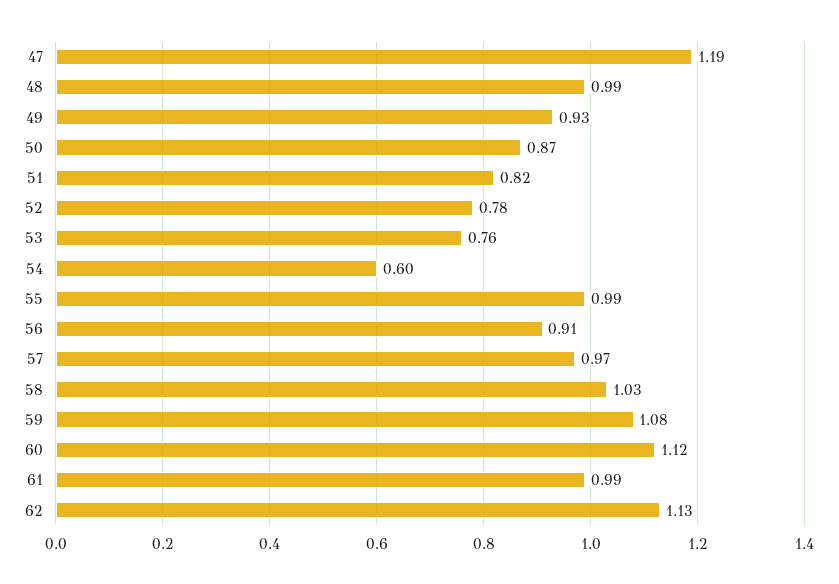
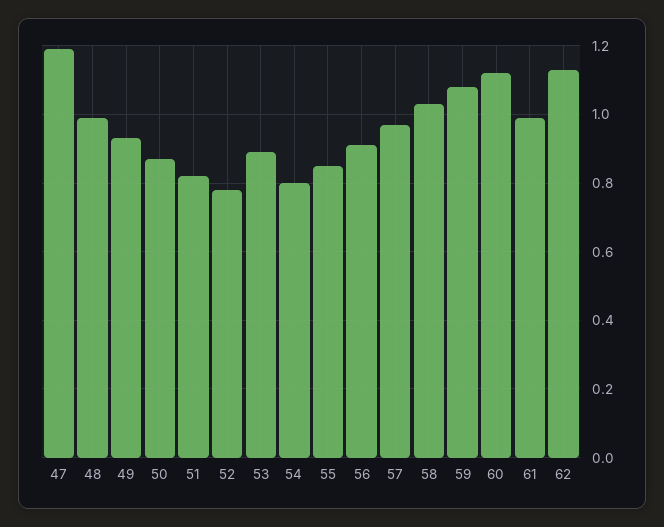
53: 0.76 -> 0.9
54: 0.6 -> 0.8
55: 0.99 -> 0.85

